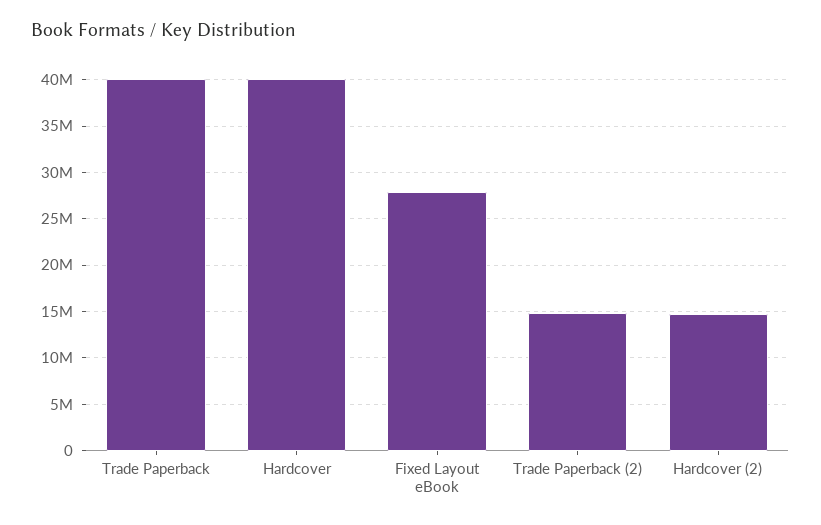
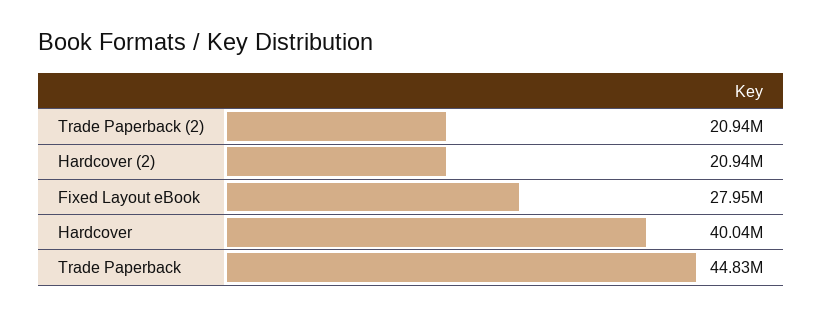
Trade Paperback: 40000000 -> 44830000
Trade Paperback (2): 15000000 -> 20940000
Hardcover (2): 15000000 -> 20940000

